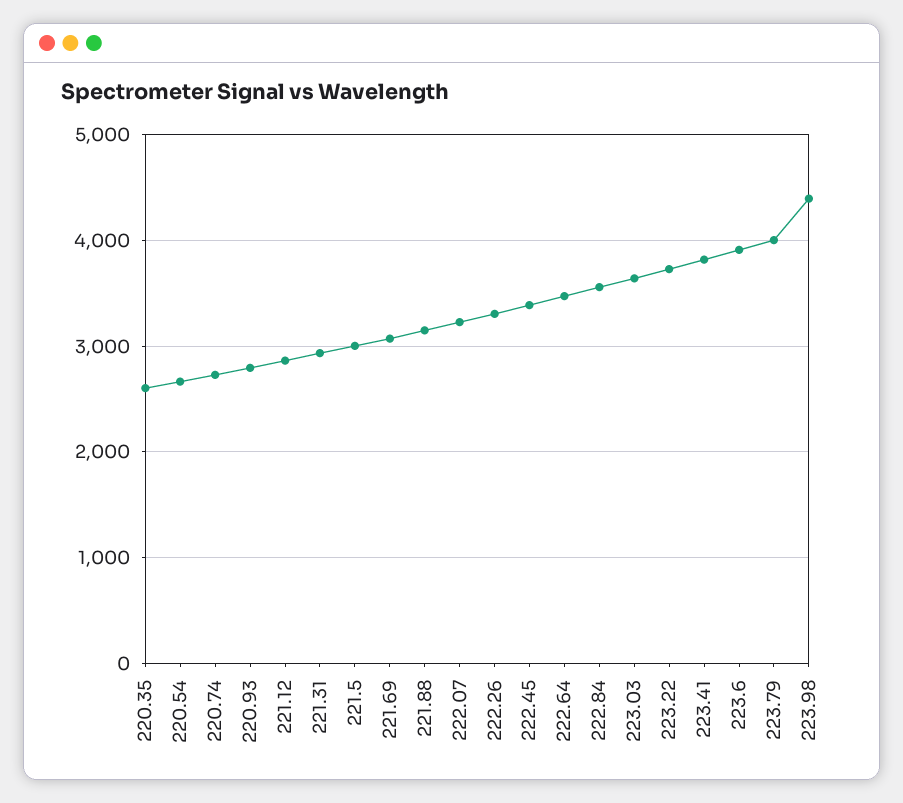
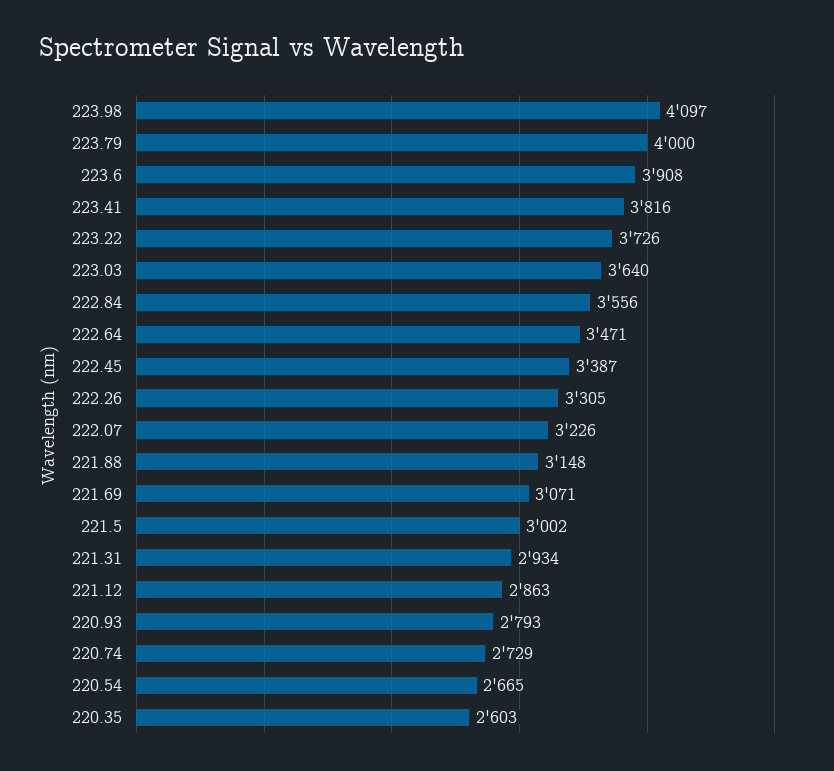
223.98: 4400 -> 4097

